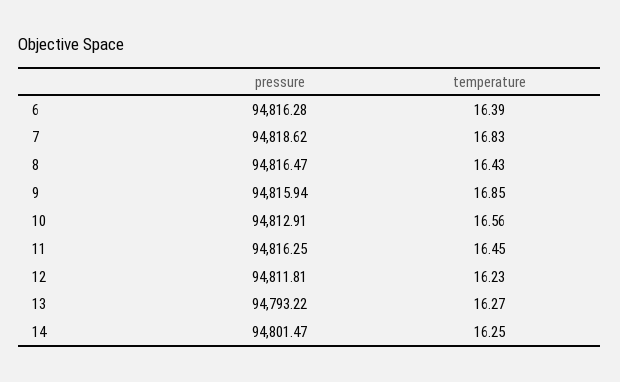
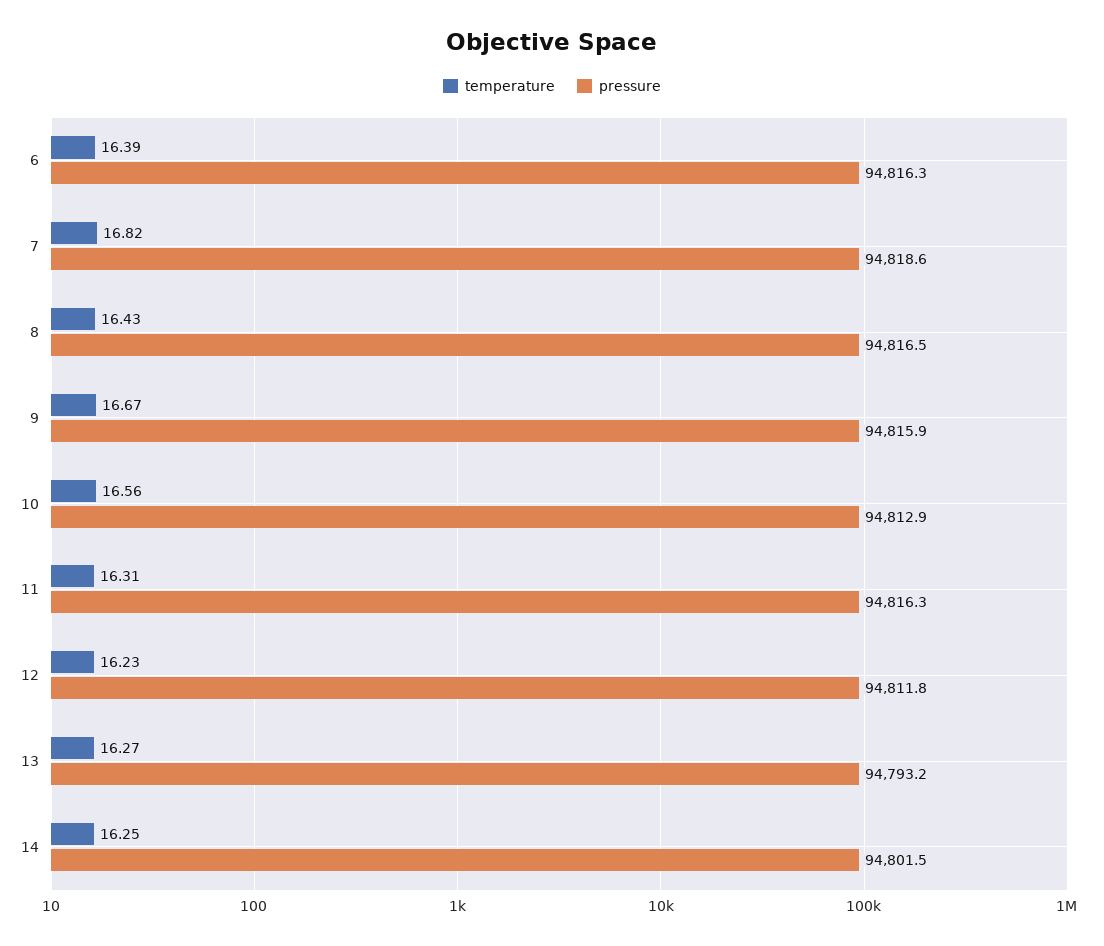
temperature, 7: 16.83 -> 16.82
temperature, 9: 16.85 -> 16.67
temperature, 11: 16.45 -> 16.31

